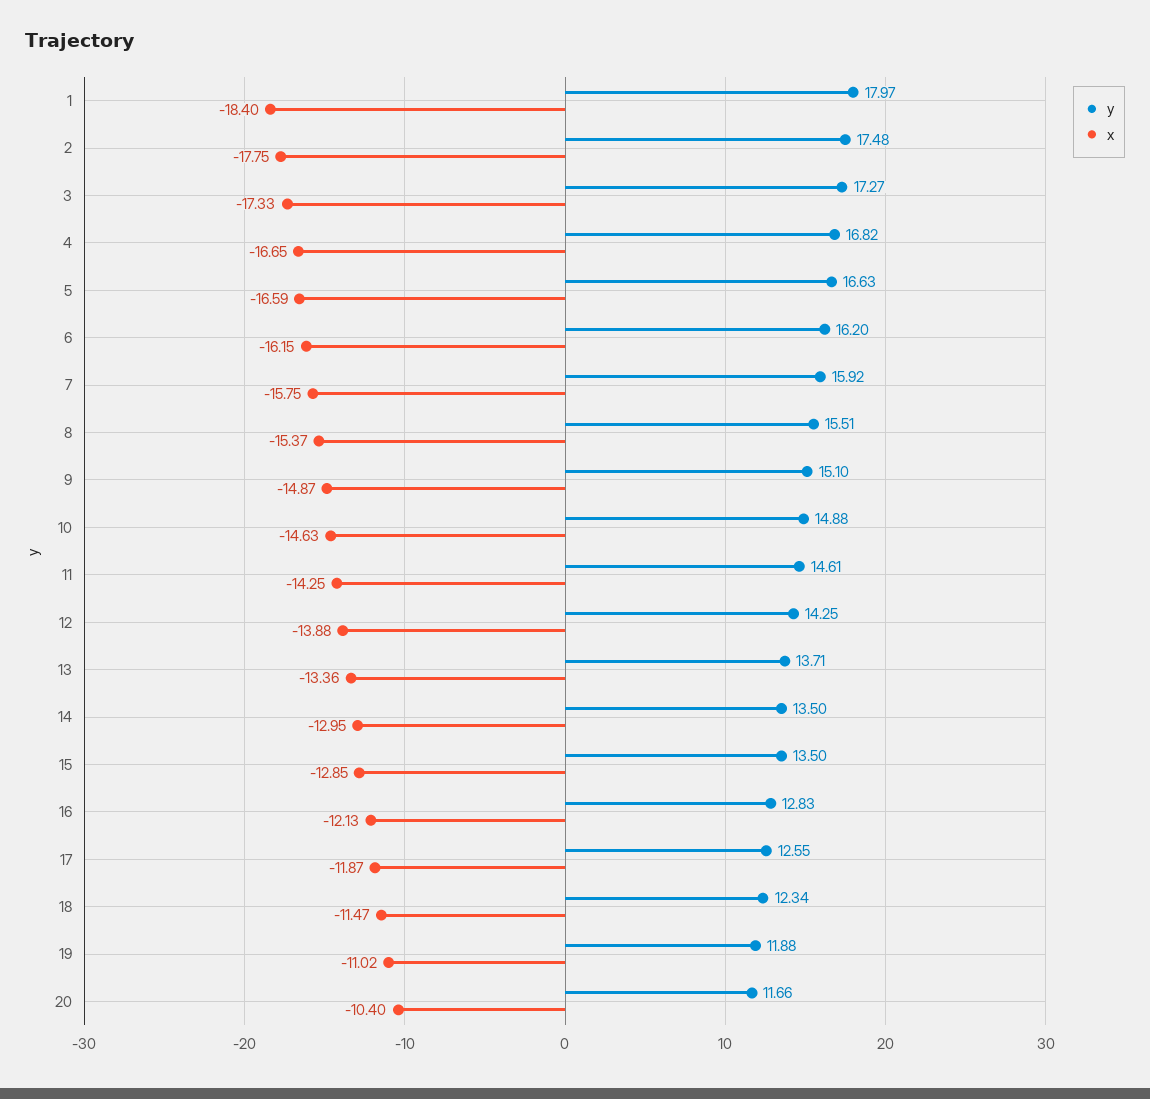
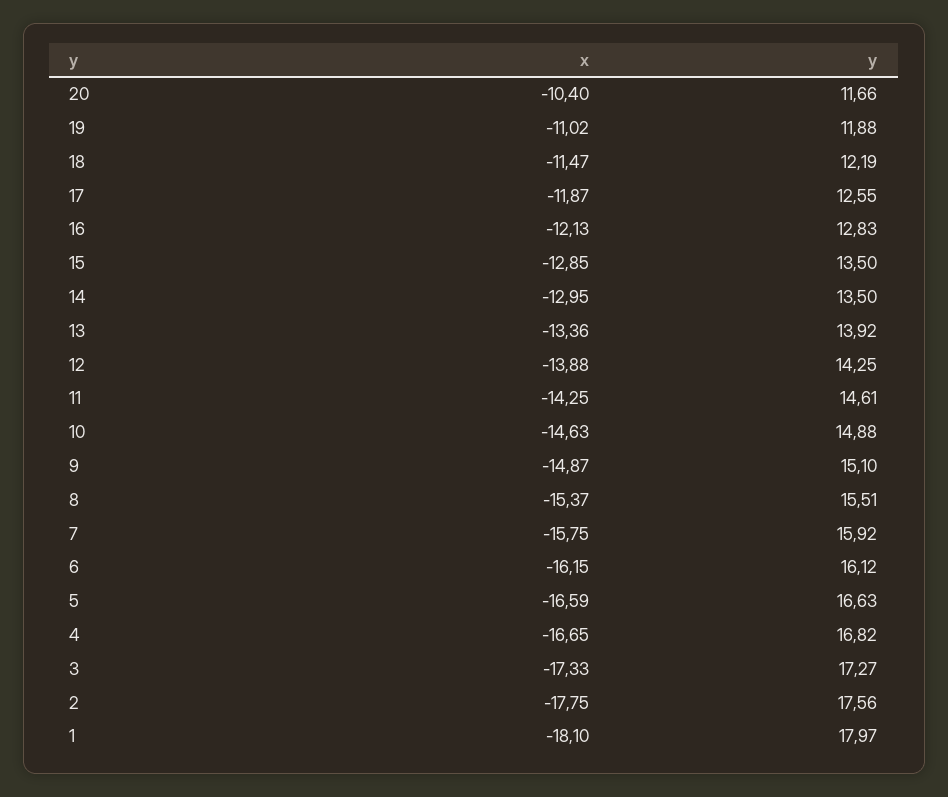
x, 1: -18.4 -> -18.1
y, 2: 17.48 -> 17.56
y, 6: 16.2 -> 16.12
y, 13: 13.71 -> 13.92
y, 18: 12.34 -> 12.19

